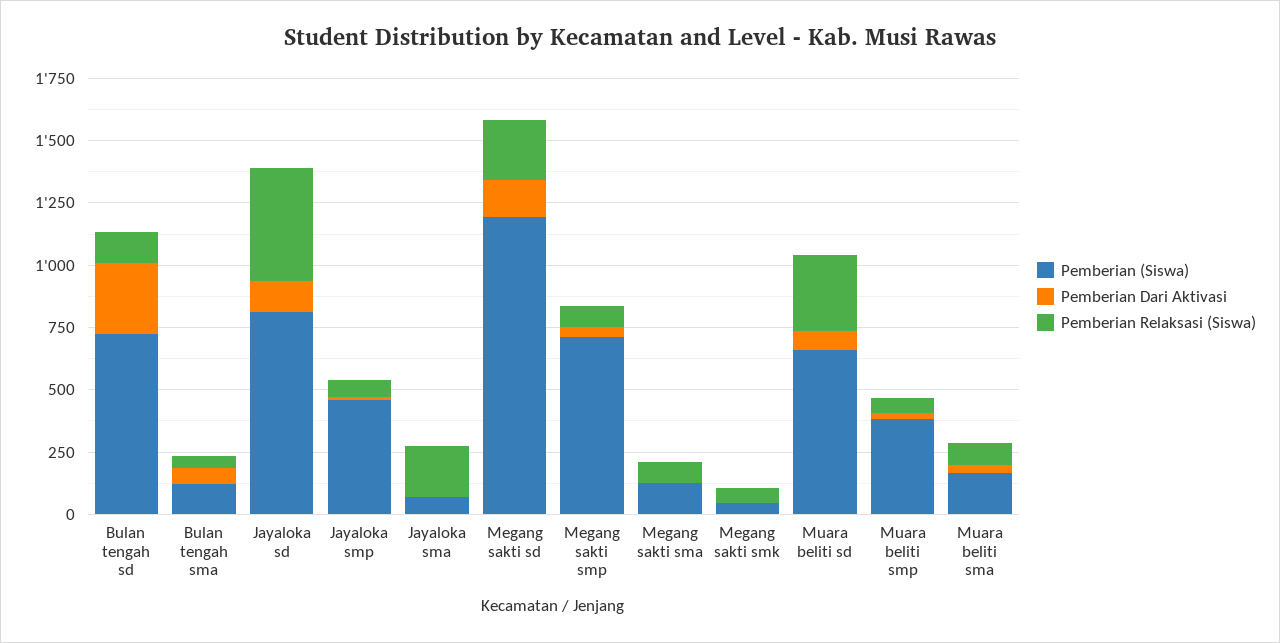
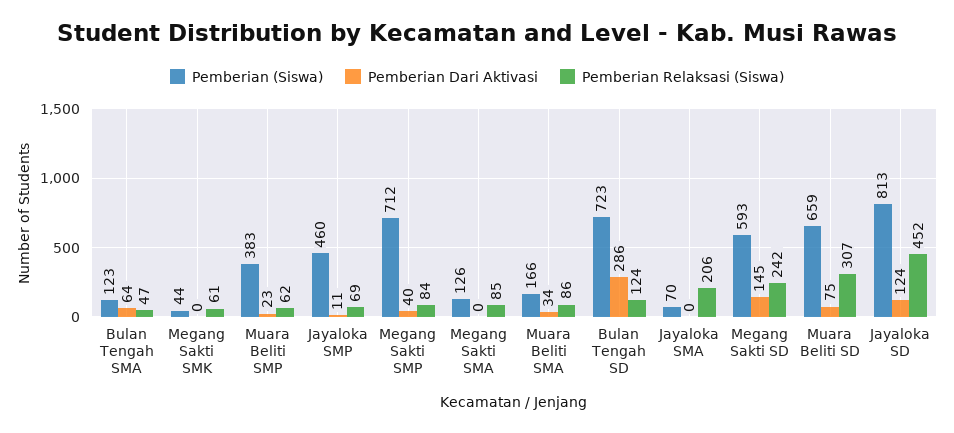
Pemberian (Siswa), Megang sakti sd: 1200 -> 593

